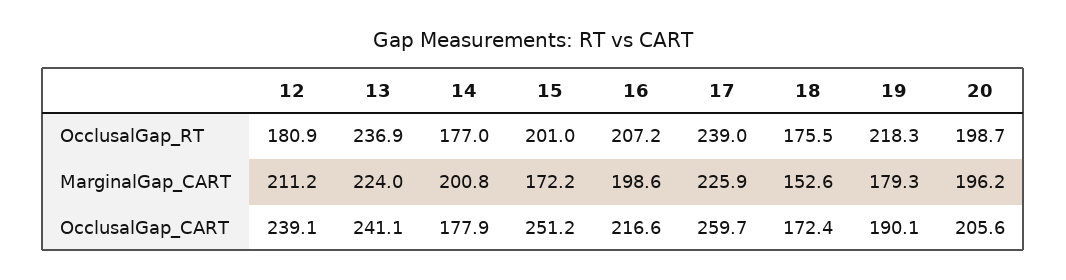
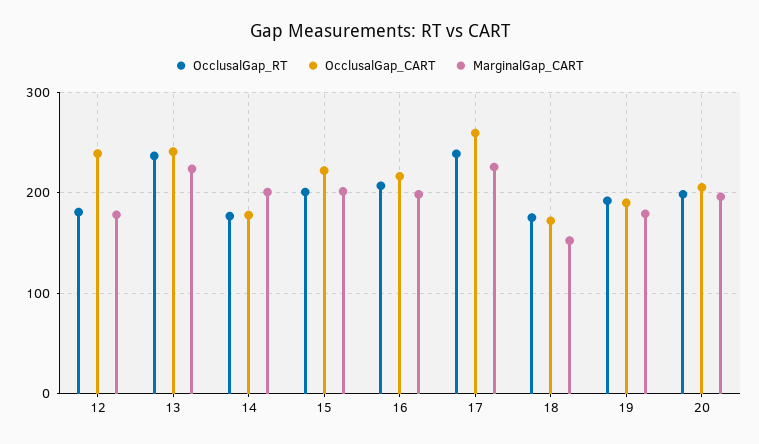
OcclusalGap_RT, 19: 218.3 -> 190
MarginalGap_CART, 12: 211.2 -> 180
MarginalGap_CART, 15: 172.2 -> 200
OcclusalGap_CART, 15: 251.2 -> 220

